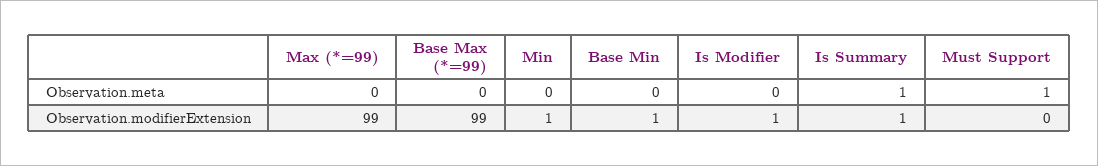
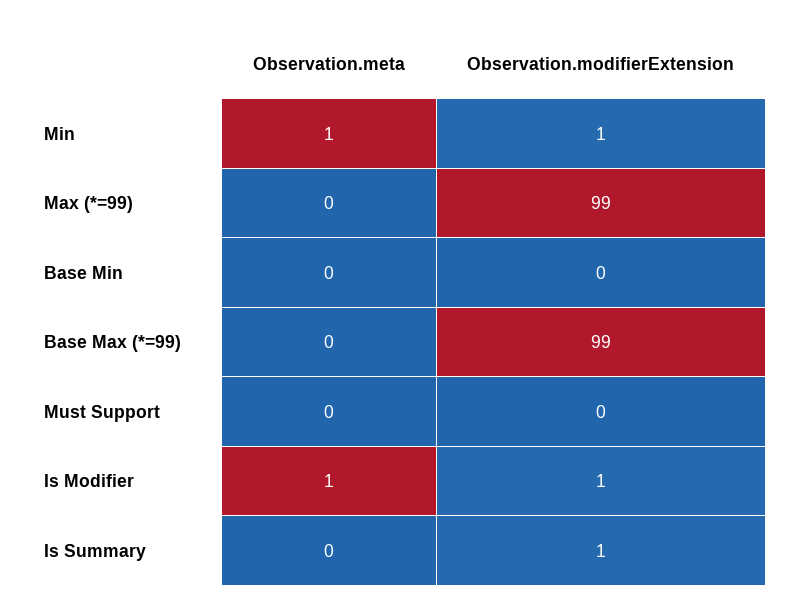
Min, Observation.meta: 0 -> 1
Is Modifier, Observation.meta: 0 -> 1
Is Summary, Observation.meta: 1 -> 0
Must Support, Observation.meta: 1 -> 0
Base Min, Observation.modifierExtension: 1 -> 0

